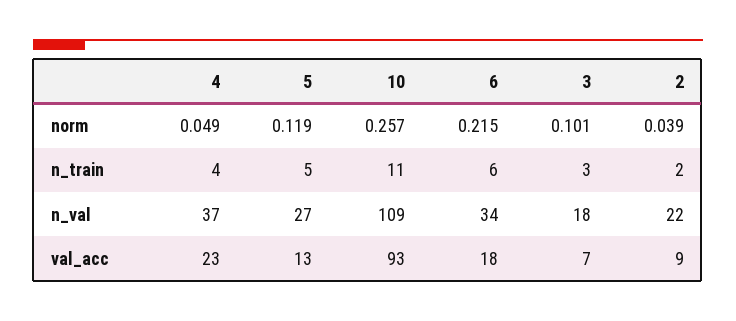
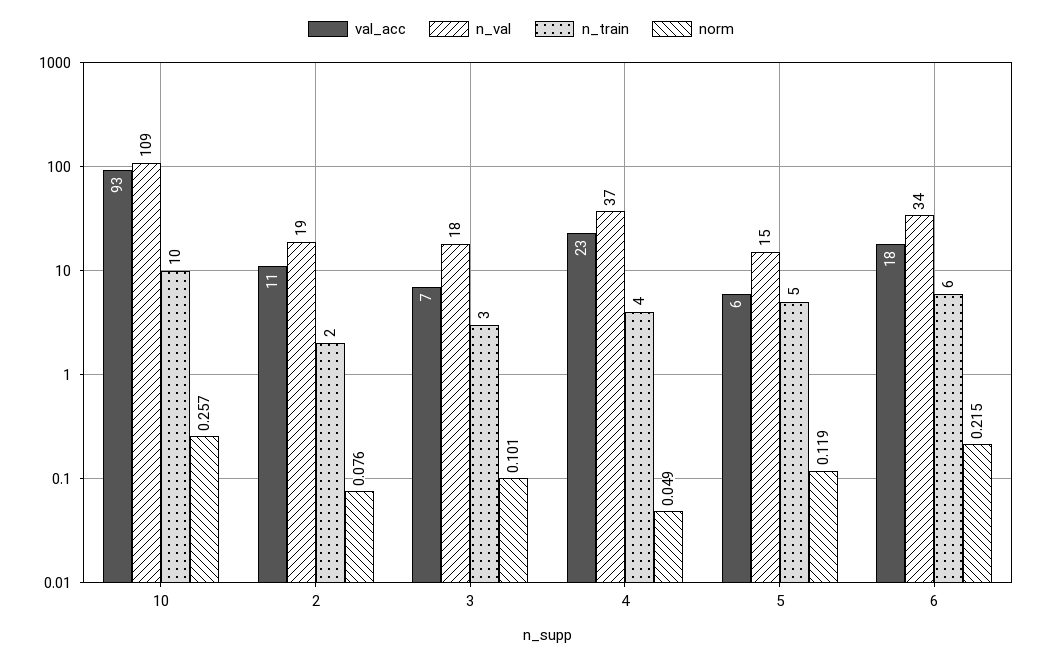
norm, 2: 0.039 -> 0.076
n_train, 10: 11 -> 10
n_val, 5: 27 -> 15
n_val, 2: 22 -> 19
val_acc, 5: 13 -> 6
val_acc, 2: 9 -> 11

